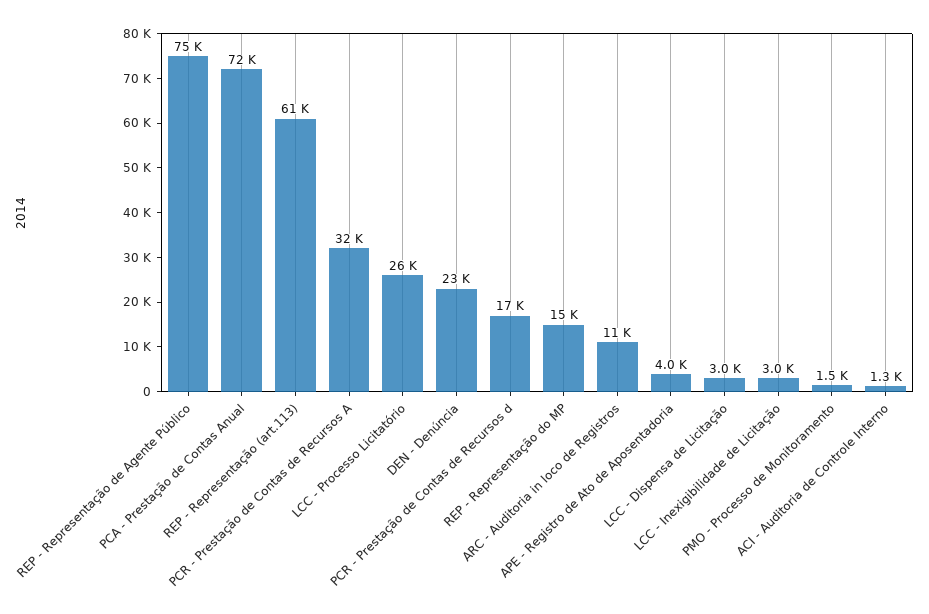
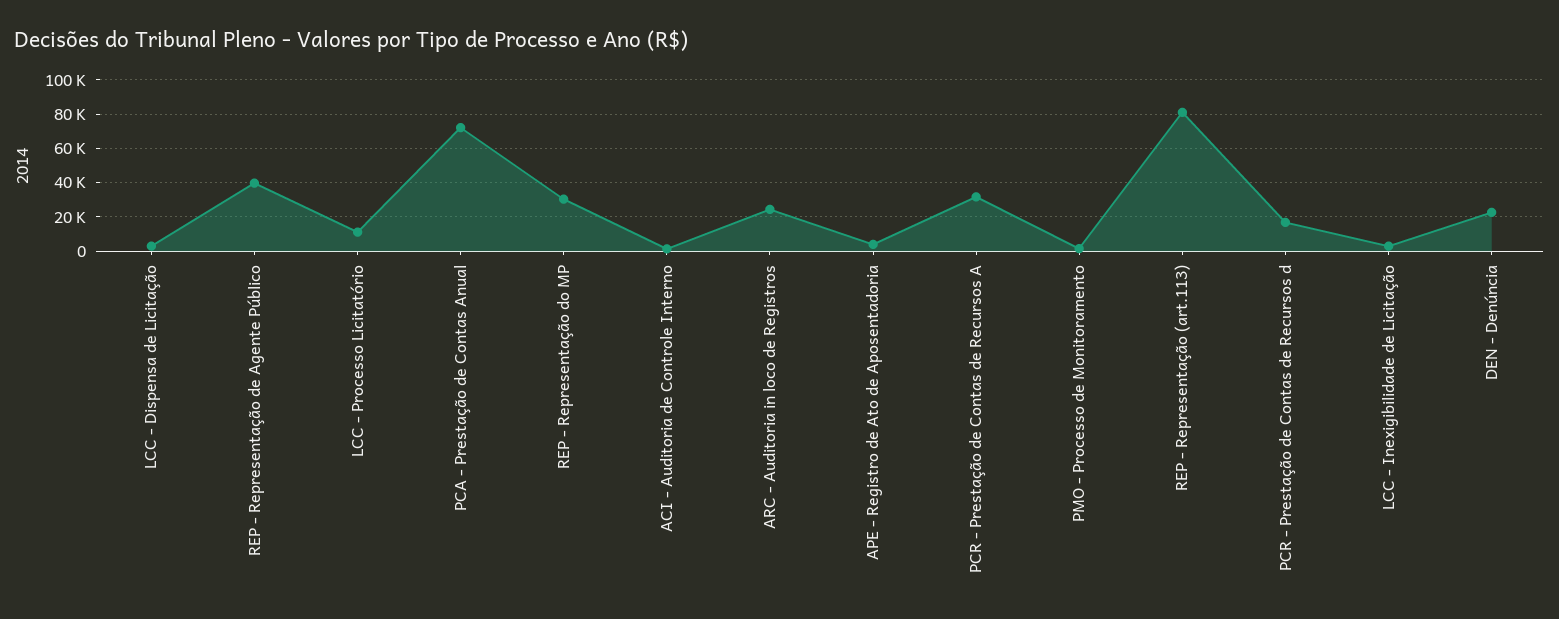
REP - Representação de Agente Público: 75000 -> 40000
REP - Representação (art.113): 61000 -> 80000
LCC - Processo Licitatório: 26000 -> 10000
REP - Representação do MP: 15000 -> 30000
ARC - Auditoria in loco de Registros: 11000 -> 25000

